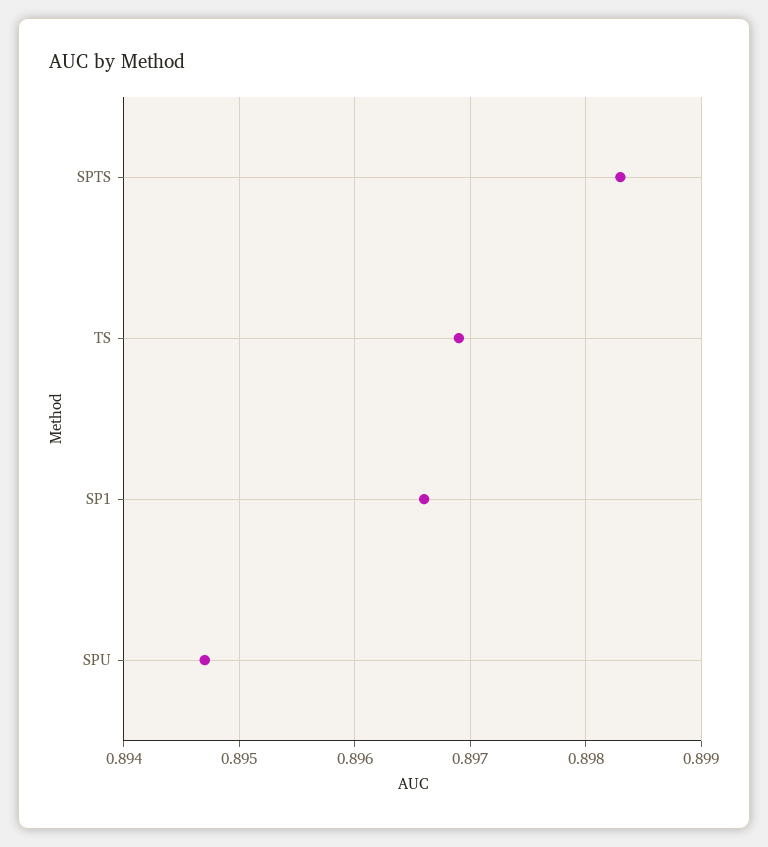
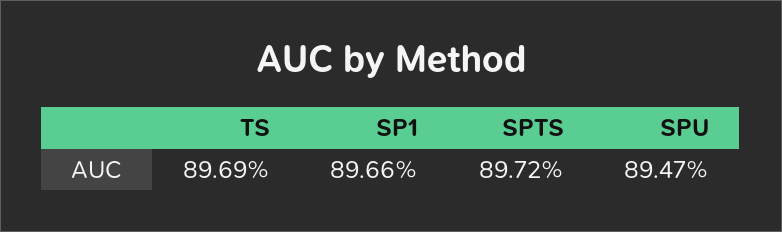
SPTS: 0.8983 -> 0.8972

